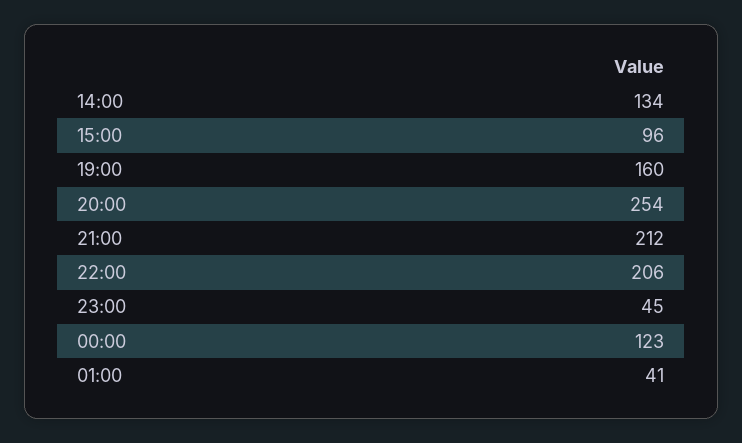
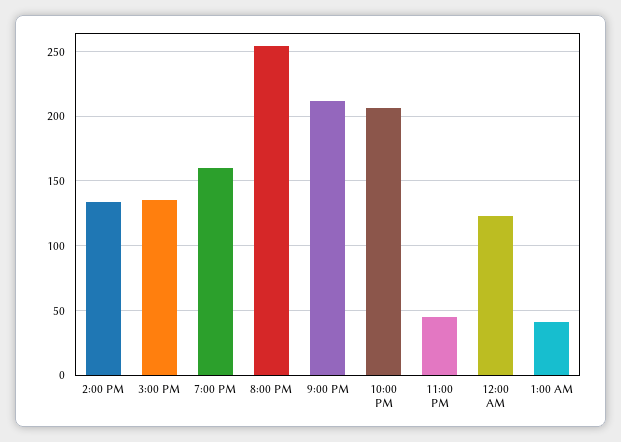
15:00: 96 -> 135

